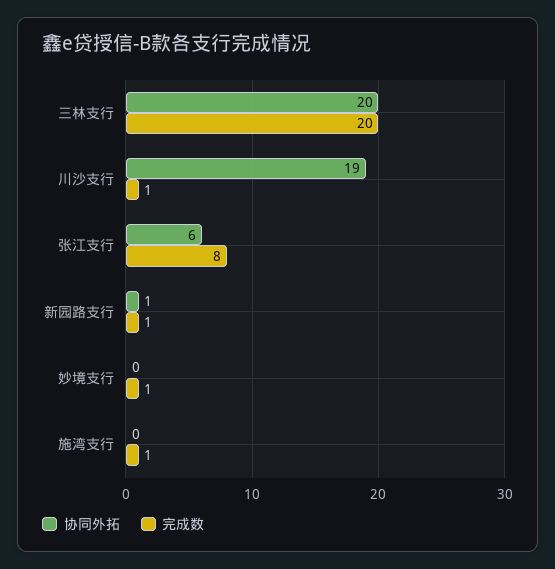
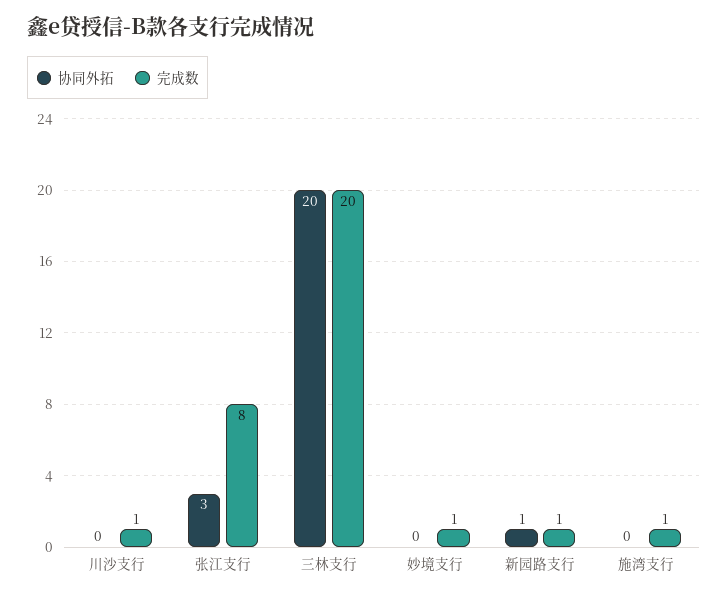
协同外拓, 川沙支行: 19 -> 0
协同外拓, 张江支行: 6 -> 3

